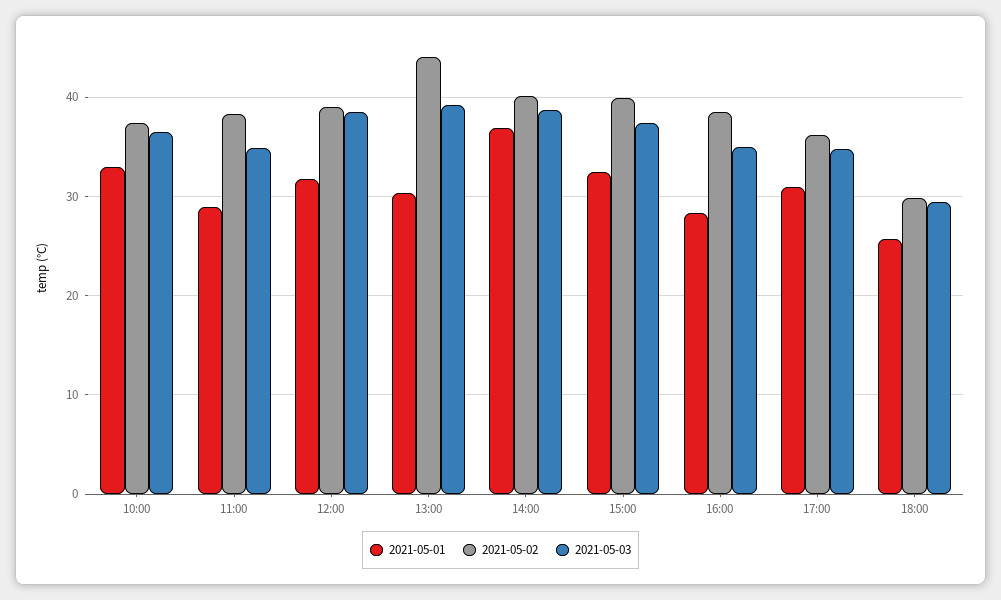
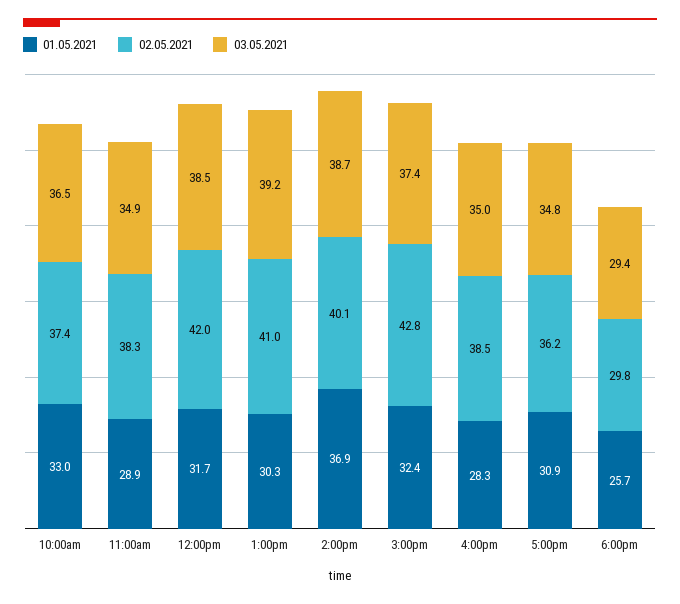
2021-05-02, 12:00: 39 -> 42
2021-05-02, 13:00: 44 -> 41
2021-05-02, 15:00: 40 -> 42.8

